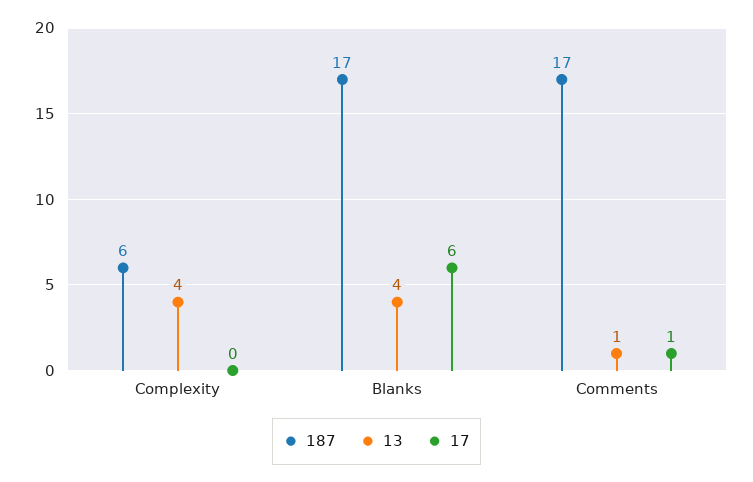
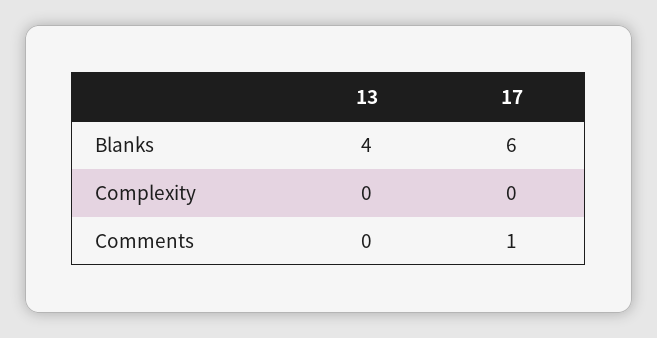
187, Complexity: 6 -> none
13, Complexity: 4 -> 0
187, Blanks: 17 -> none
187, Comments: 17 -> none
13, Comments: 1 -> 0

